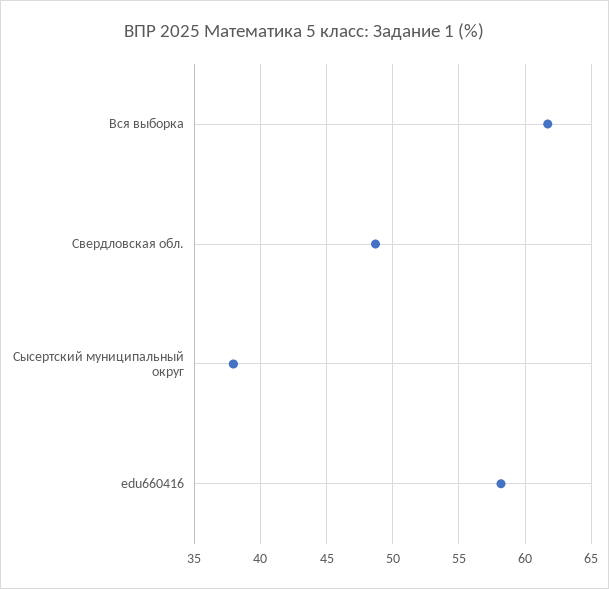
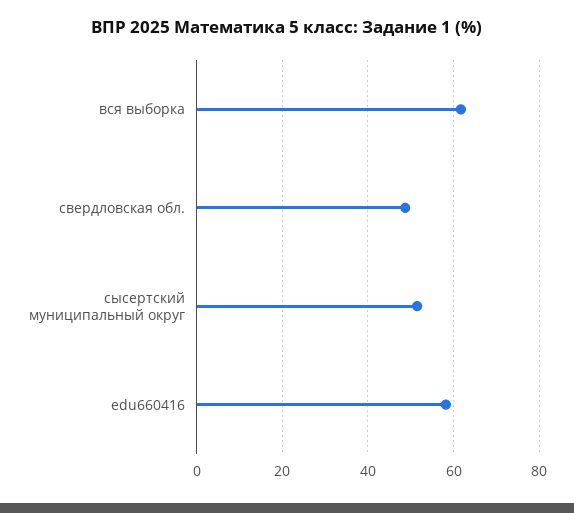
Сысертский муниципальный округ: 38 -> 52

